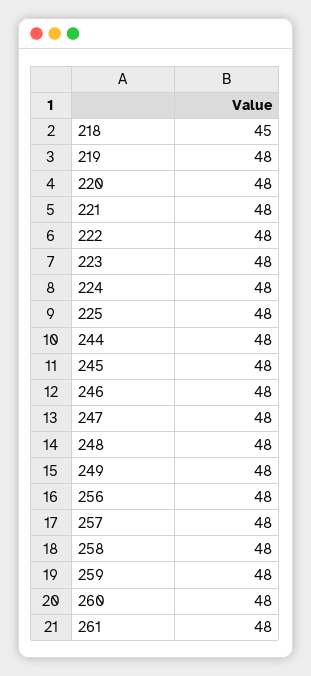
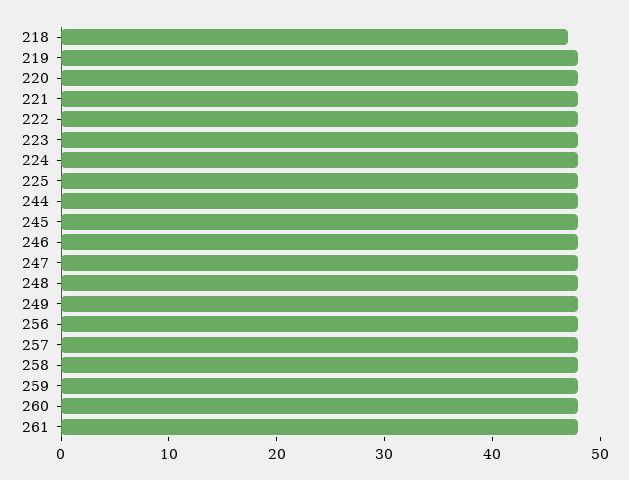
218: 45 -> 47

